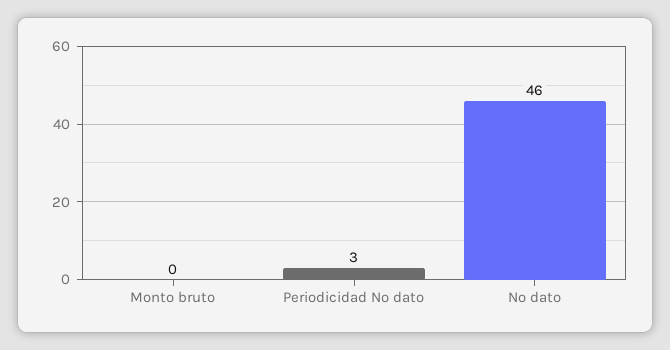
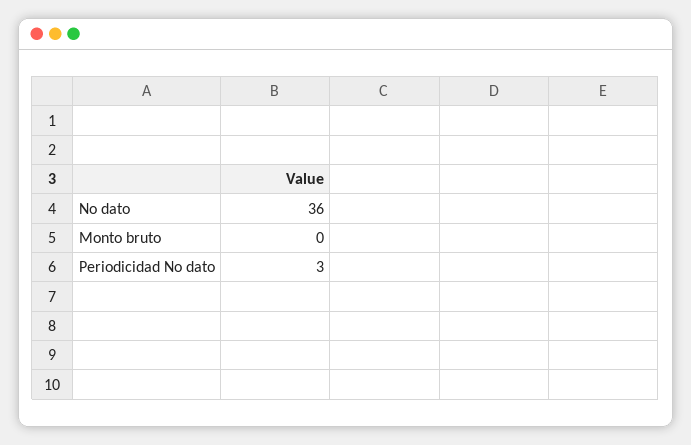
No dato: 46 -> 36

